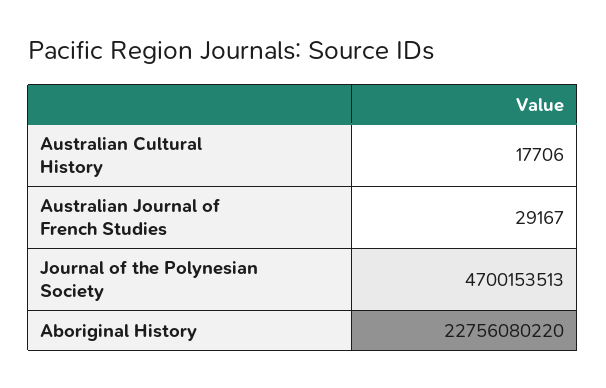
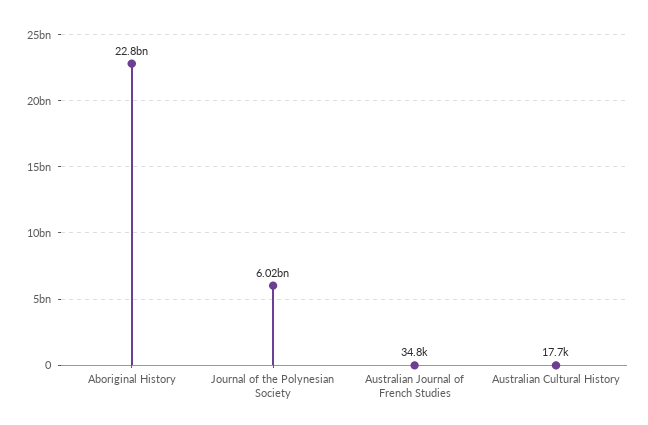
Australian Journal of French Studies: 29167 -> 34800
Journal of the Polynesian Society: 4700153513 -> 6020000000

